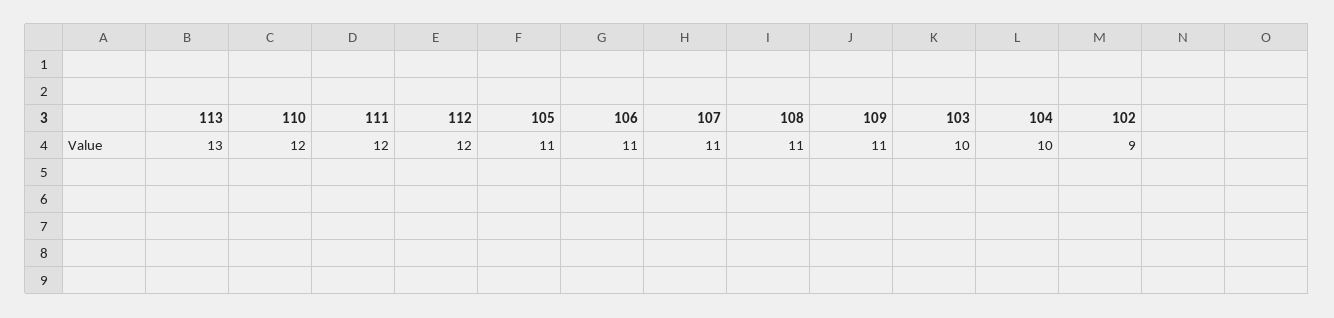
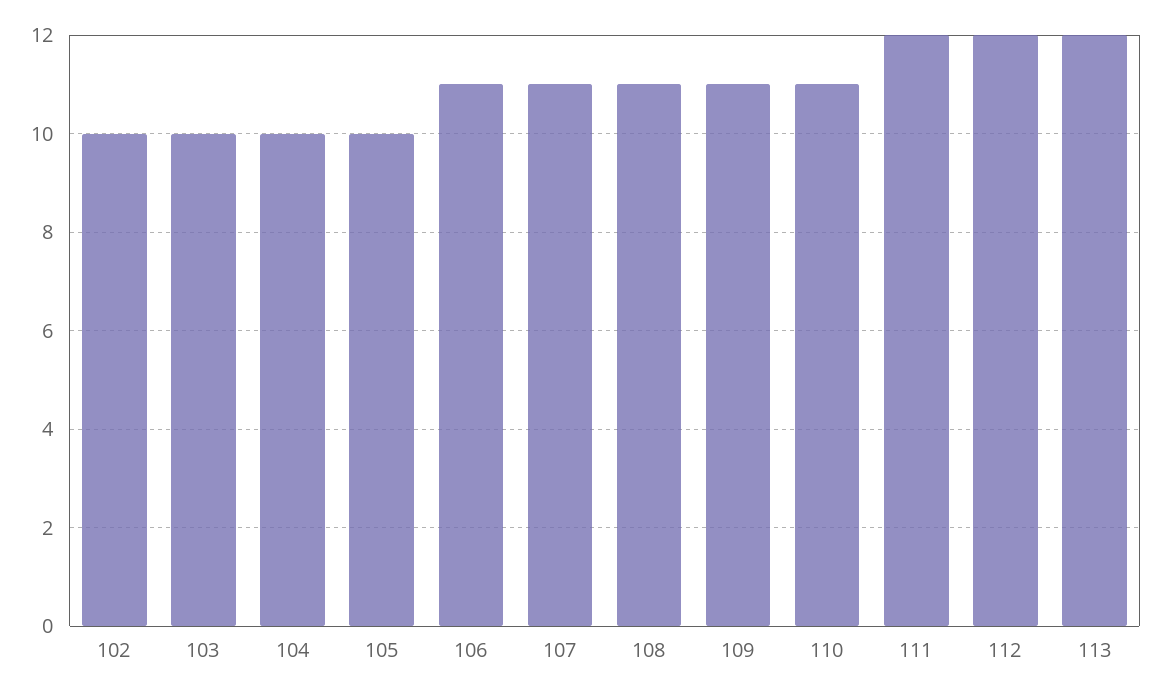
113: 13 -> 12
110: 12 -> 11
105: 11 -> 10
102: 9 -> 10

